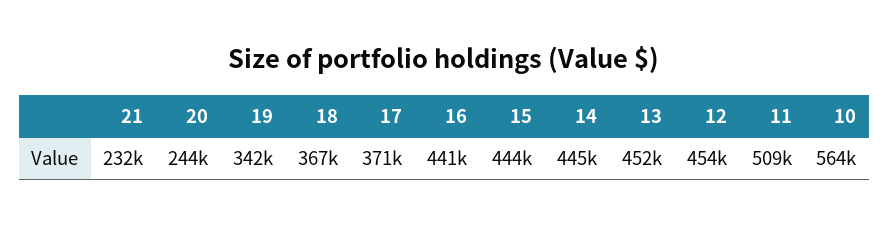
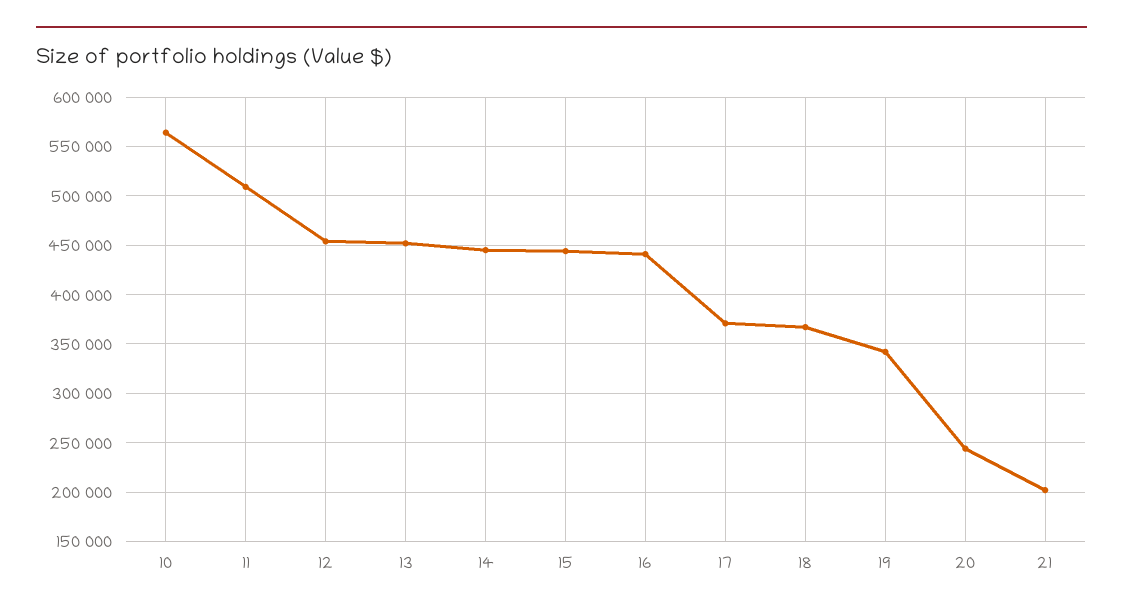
21: 232000 -> 200000

